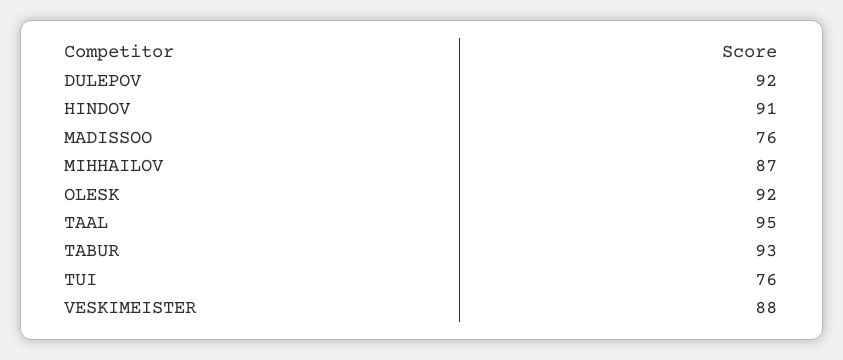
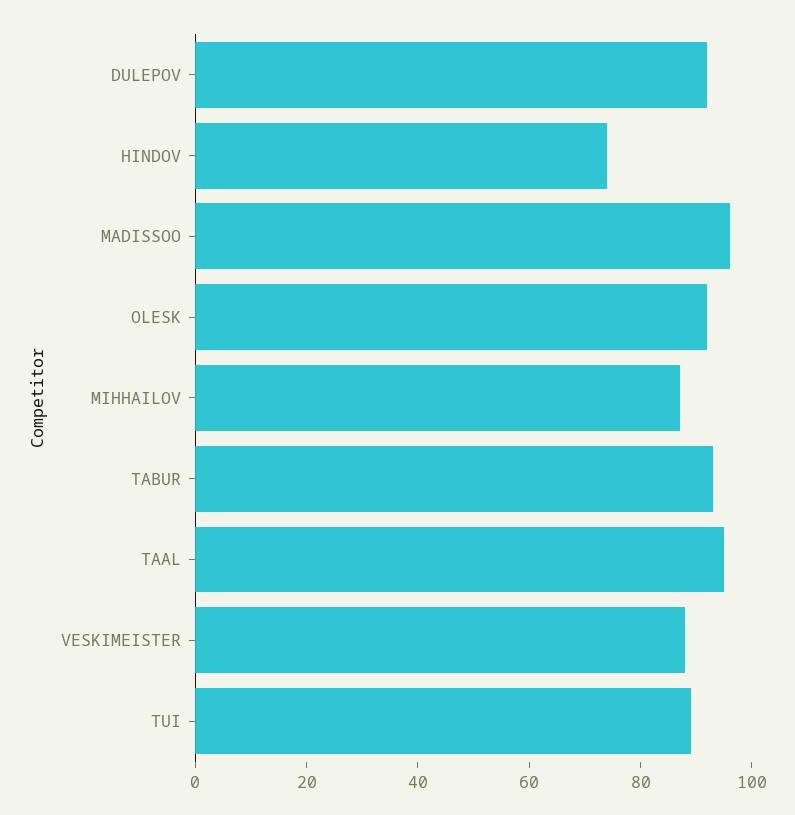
HINDOV: 91 -> 75
MADISSOO: 76 -> 95
TUI: 76 -> 90

